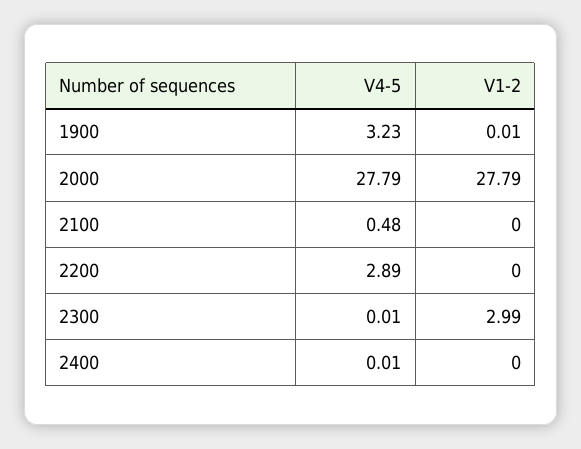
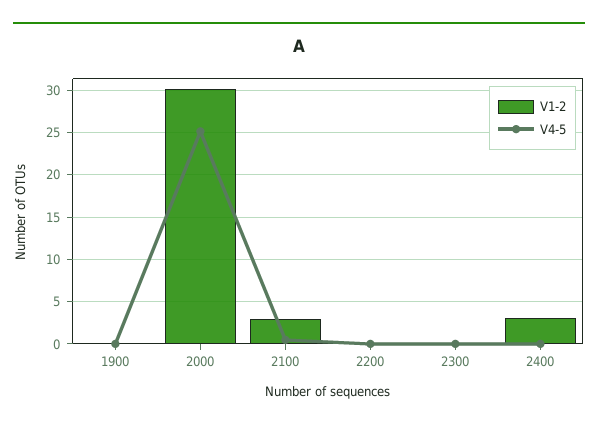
V4-5, 1900: 3.23 -> 0
V4-5, 2000: 27.79 -> 25
V1-2, 2000: 27.79 -> 30
V1-2, 2100: 0 -> 3
V4-5, 2200: 2.89 -> 0
V1-2, 2300: 2.99 -> 0
V1-2, 2400: 0 -> 3

